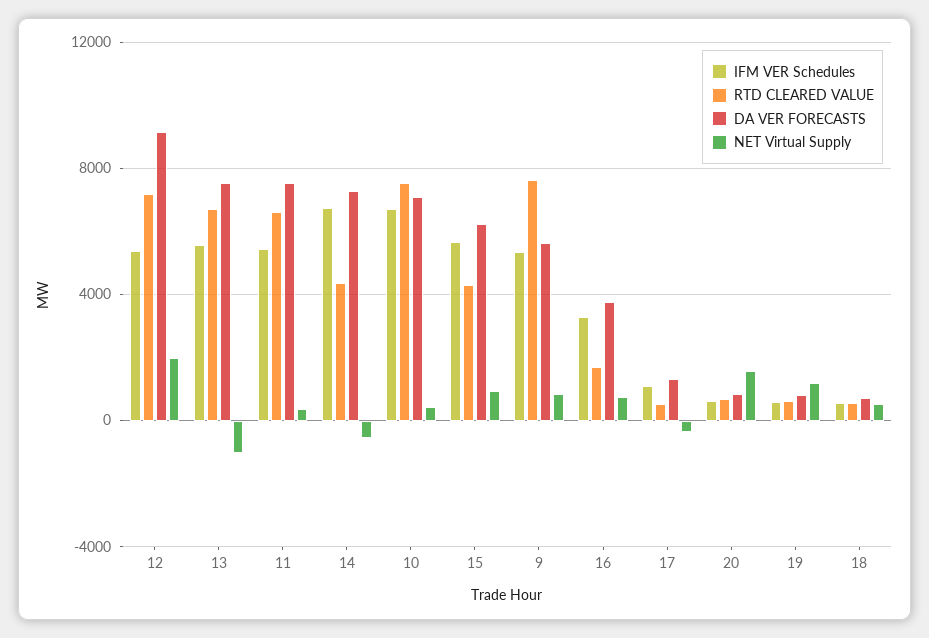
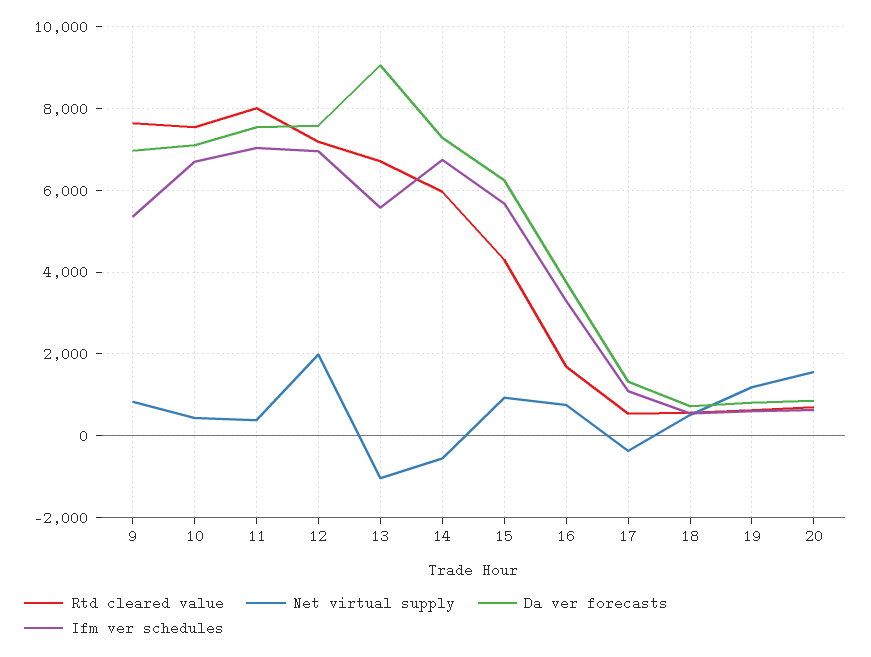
IFM VER Schedules, 12: 5500 -> 7000
DA VER FORECASTS, 12: 9000 -> 7600
DA VER FORECASTS, 13: 7500 -> 9000
IFM VER Schedules, 11: 5500 -> 7000
RTD CLEARED VALUE, 11: 6500 -> 8000
RTD CLEARED VALUE, 14: 4500 -> 6000
DA VER FORECASTS, 9: 5500 -> 7000

